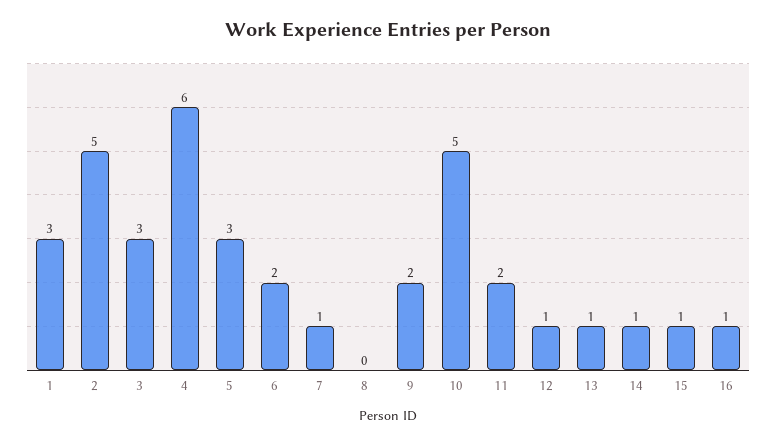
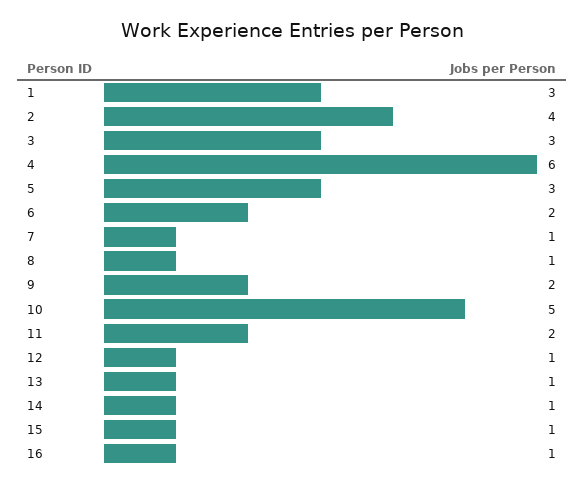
2: 5 -> 4
8: 0 -> 1

